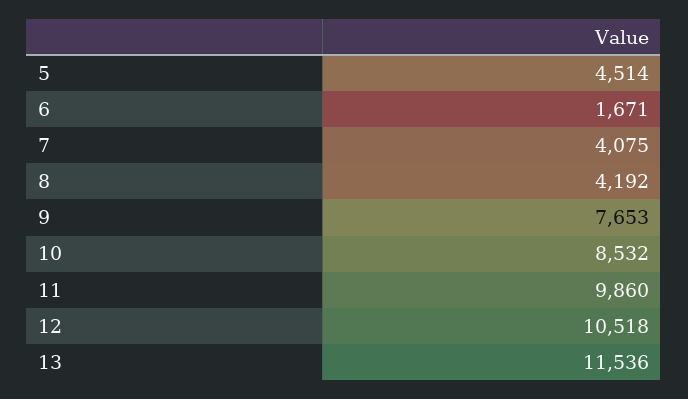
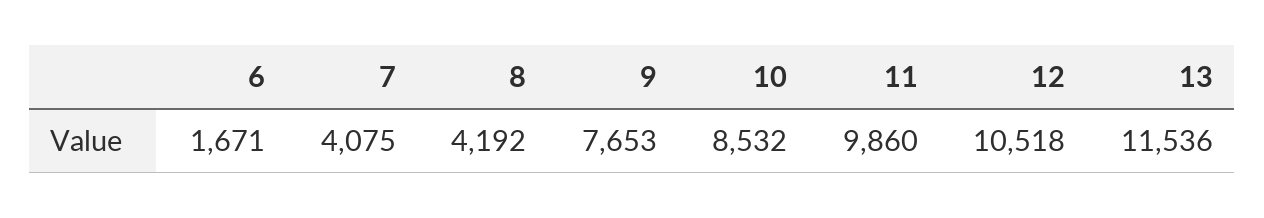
5: 4514 -> none

